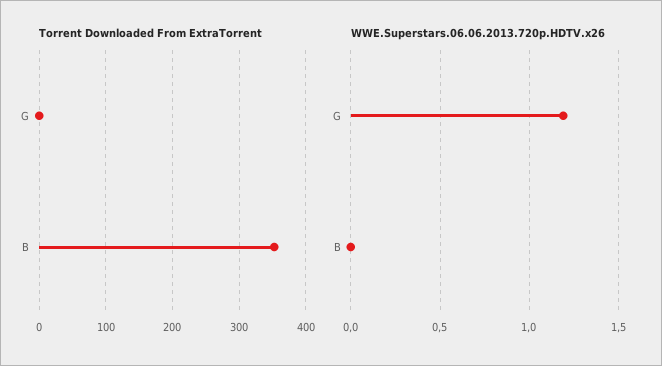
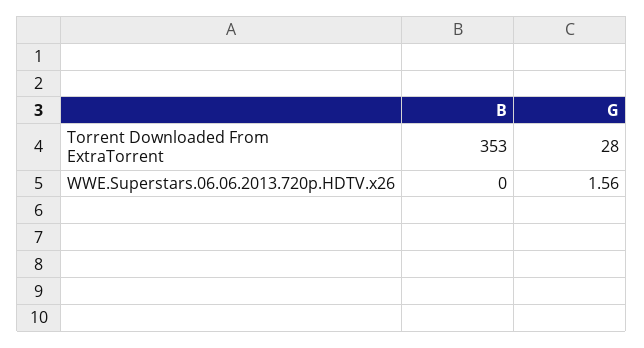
Torrent Downloaded From ExtraTorrent, G: 0 -> 28
WWE.Superstars.06.06.2013.720p.HDTV.x26, G: 1.2 -> 1.56

